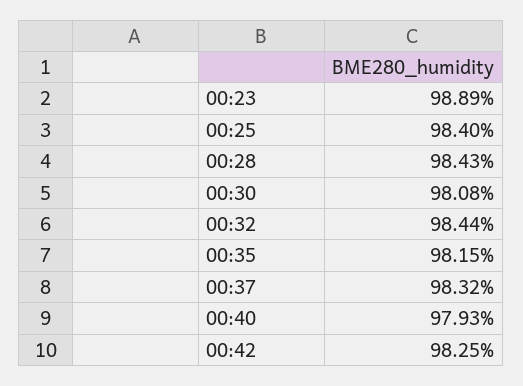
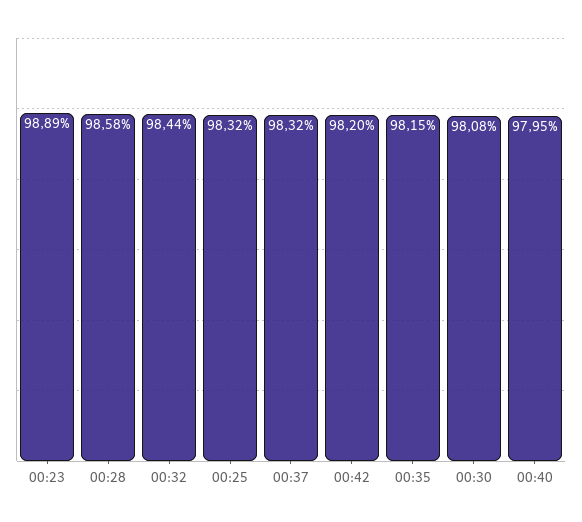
00:25: 98.4 -> 98.32
00:28: 98.43 -> 98.58
00:40: 97.93 -> 97.95
00:42: 98.25 -> 98.2

